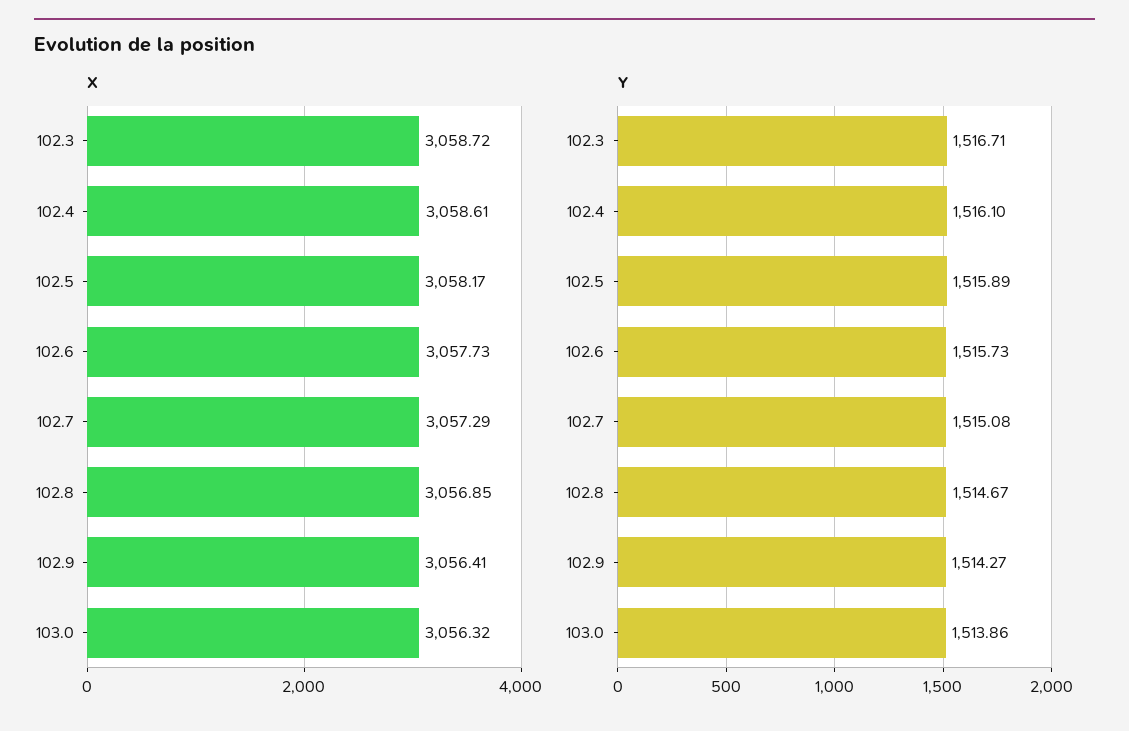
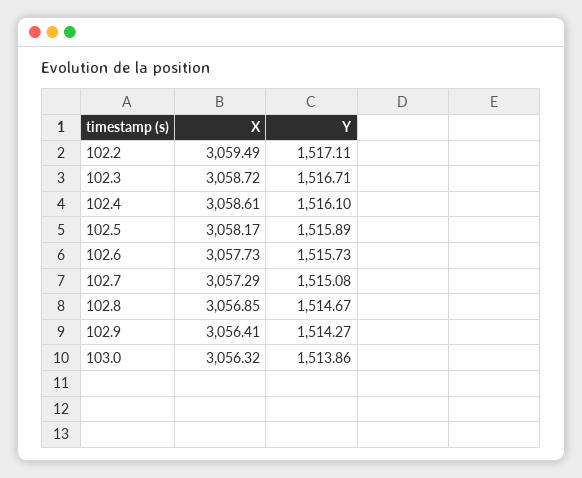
X, 102.2: none -> 3059.49
Y, 102.2: none -> 1517.11

